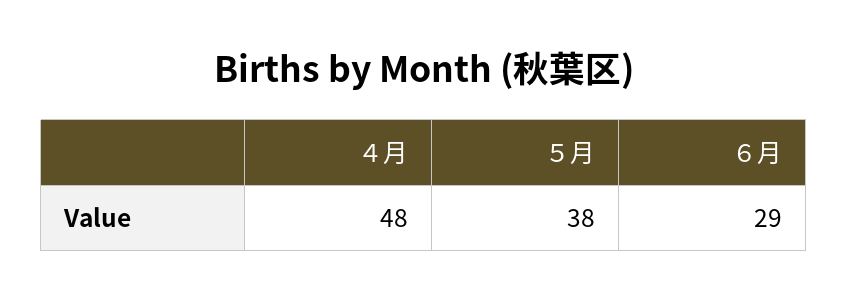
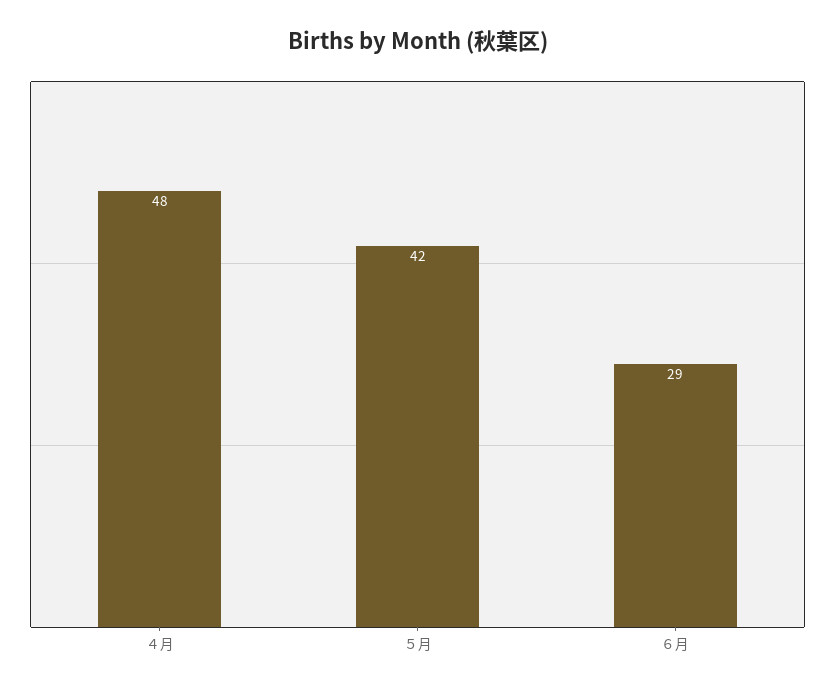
５月: 38 -> 42

